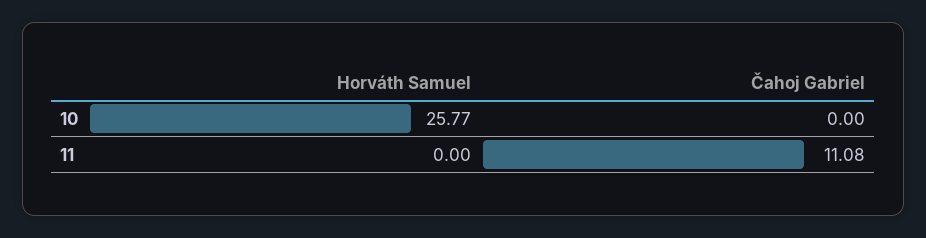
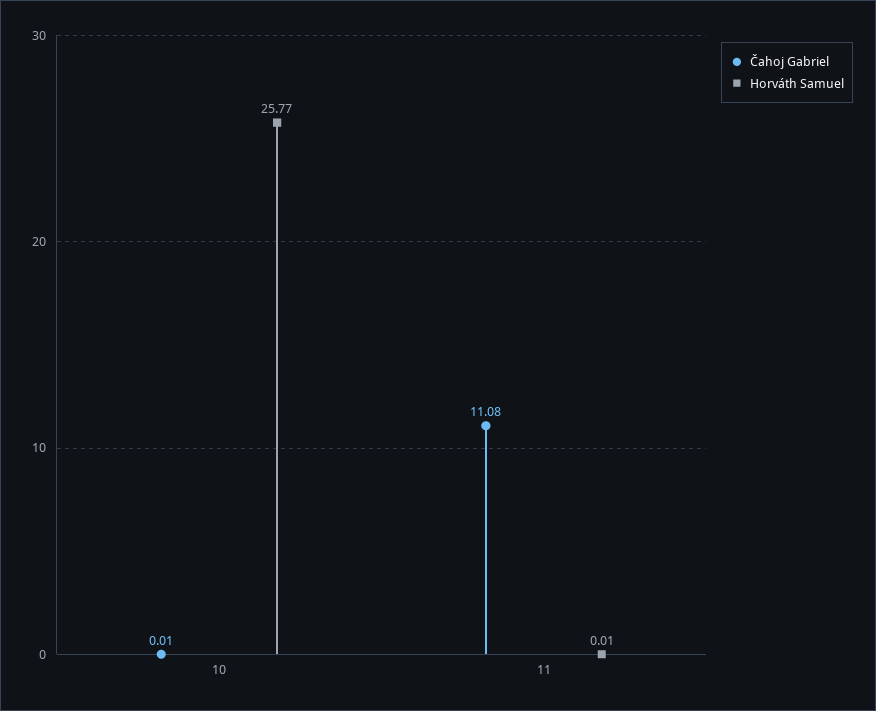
Čahoj Gabriel, 10: 0 -> 0.01
Horváth Samuel, 11: 0 -> 0.01

